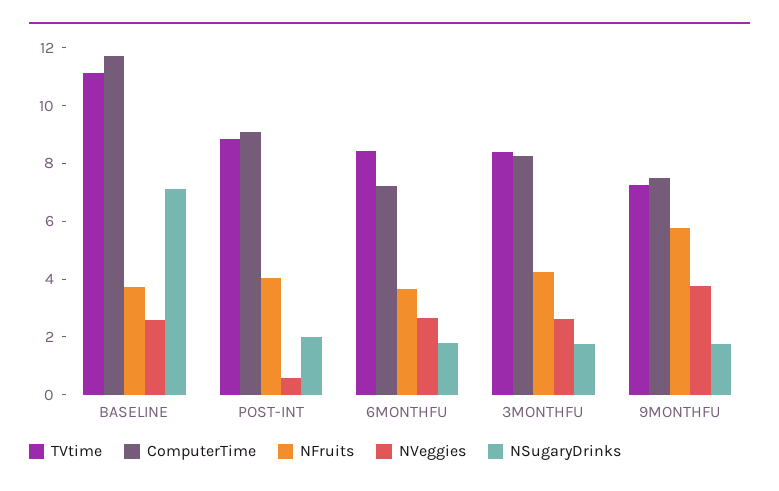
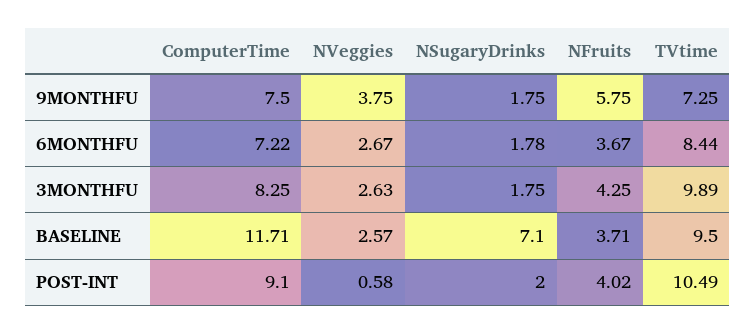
TVtime, BASELINE: 11 -> 9.5
TVtime, POST-INT: 9 -> 10.49
TVtime, 3MONTHFU: 8.5 -> 9.89

